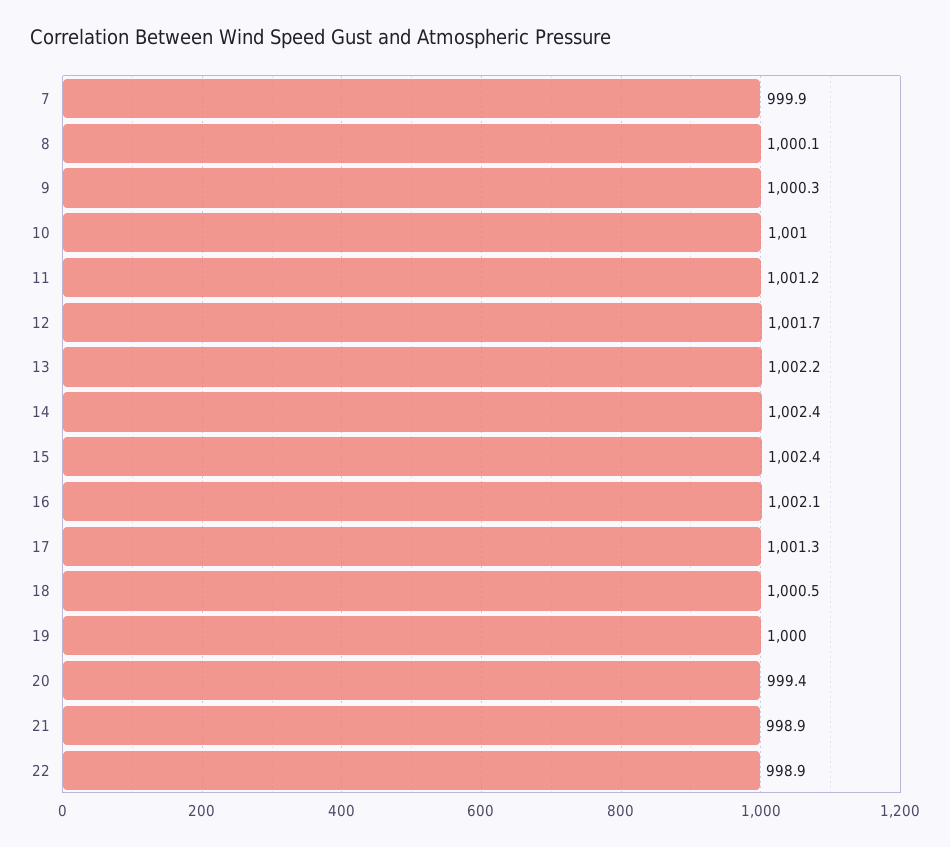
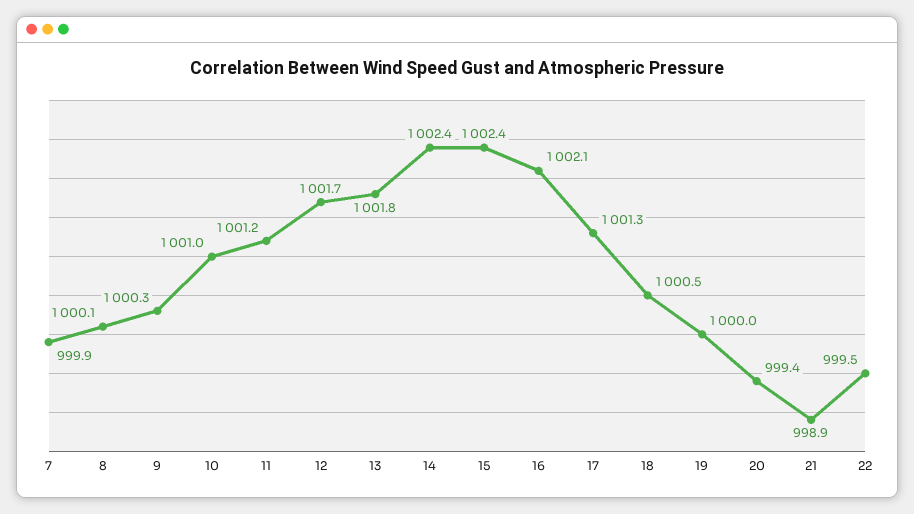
13: 1002.2 -> 1001.8
22: 998.9 -> 999.5

